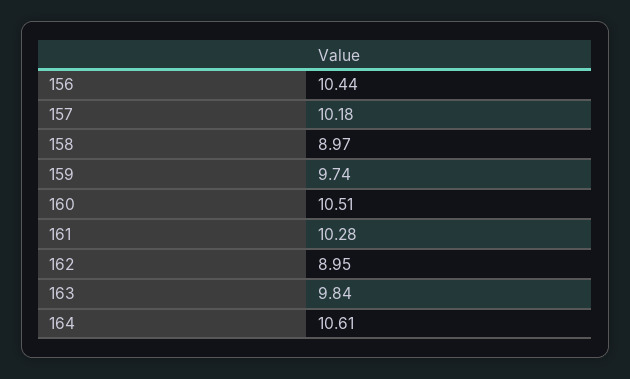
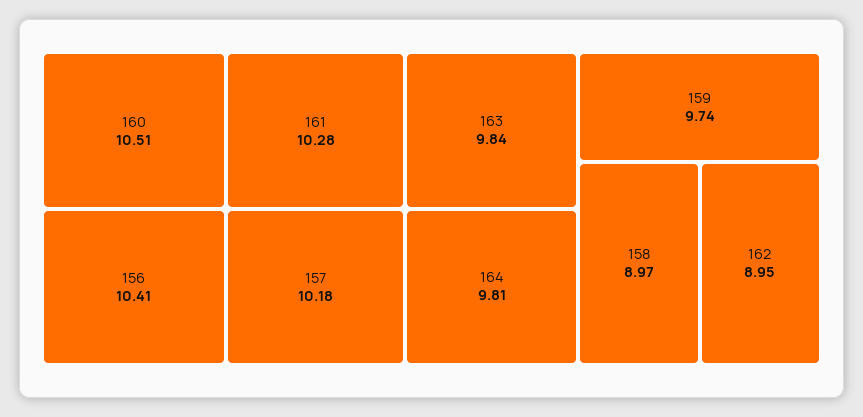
156: 10.44 -> 10.41
164: 10.61 -> 9.81

